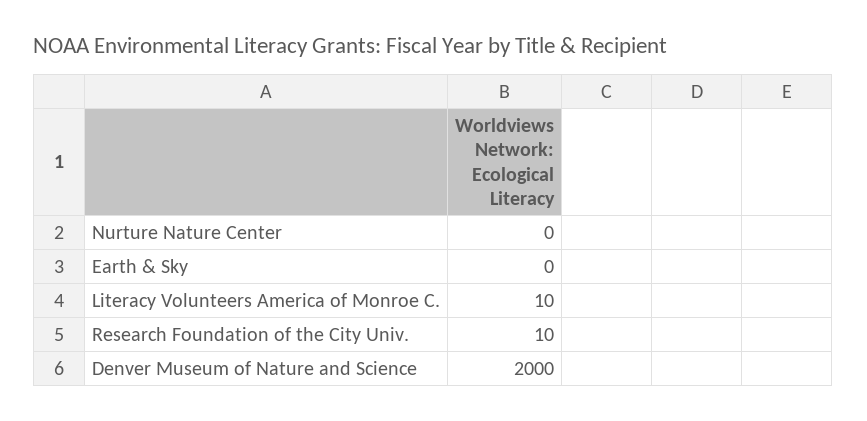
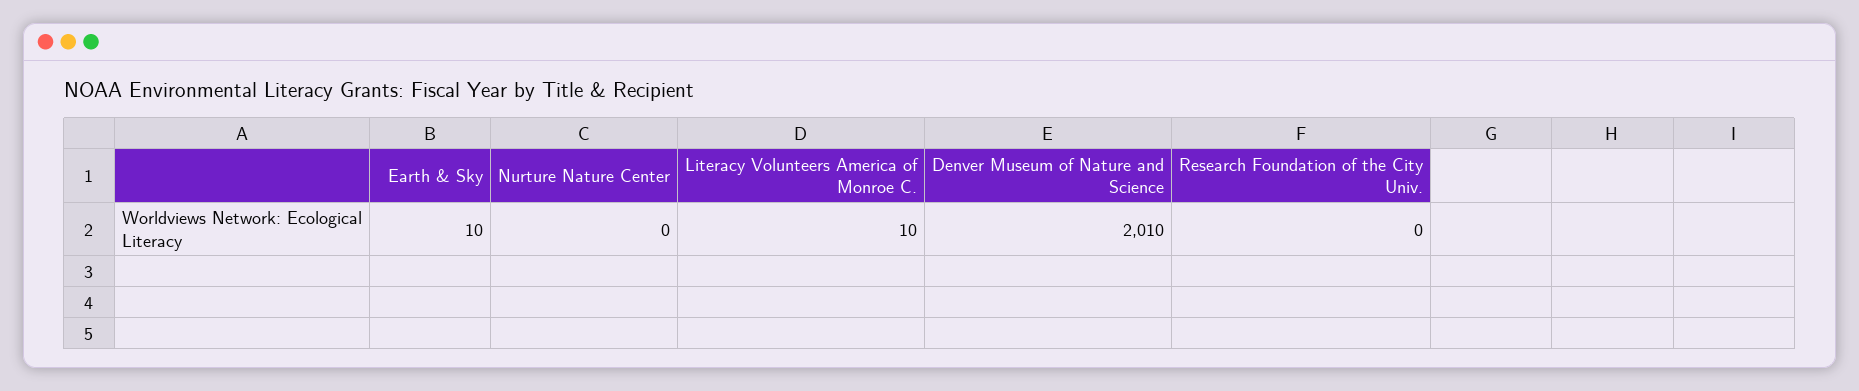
Earth & Sky: 0 -> 10
Research Foundation of the City Univ.: 10 -> 0
Denver Museum of Nature and Science: 2000 -> 2010

